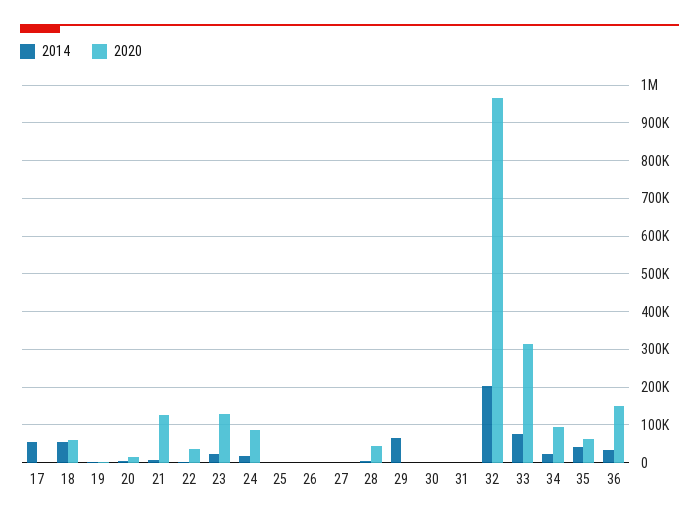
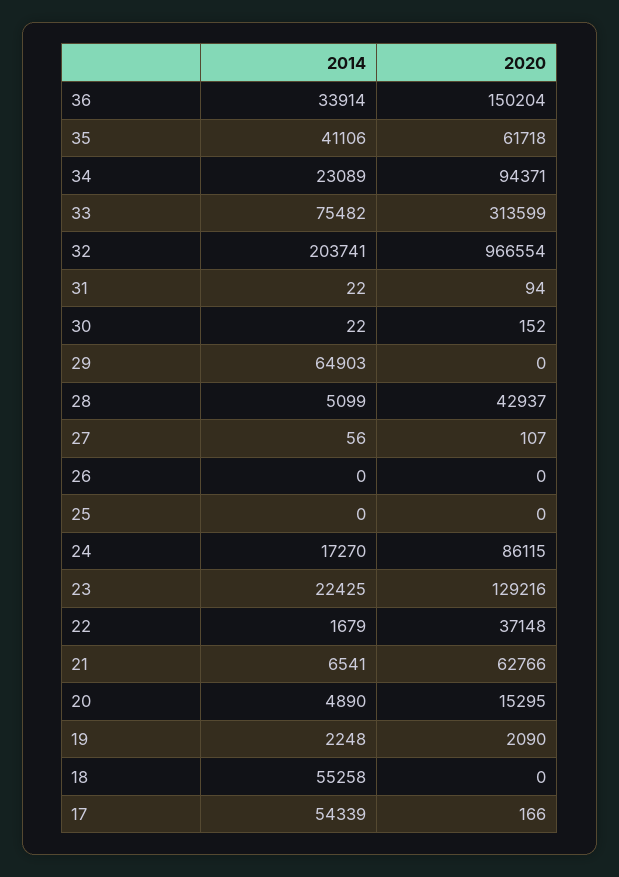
2020, 18: 60000 -> 0
2020, 21: 120000 -> 62766

